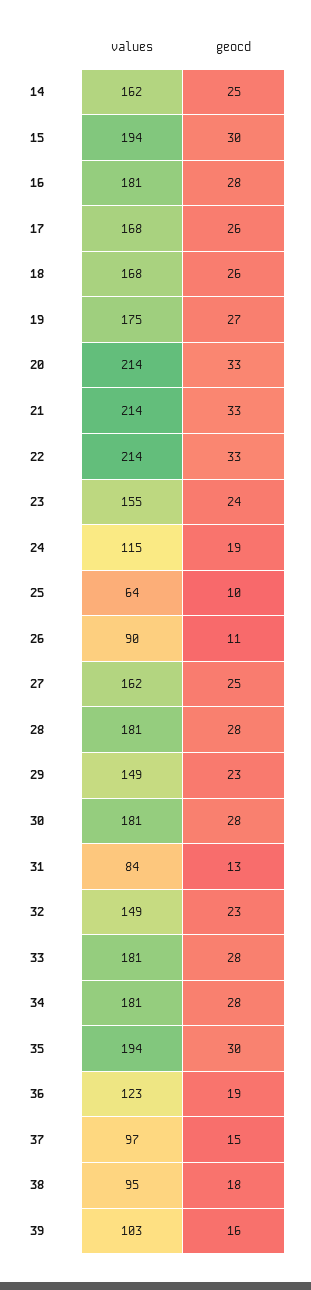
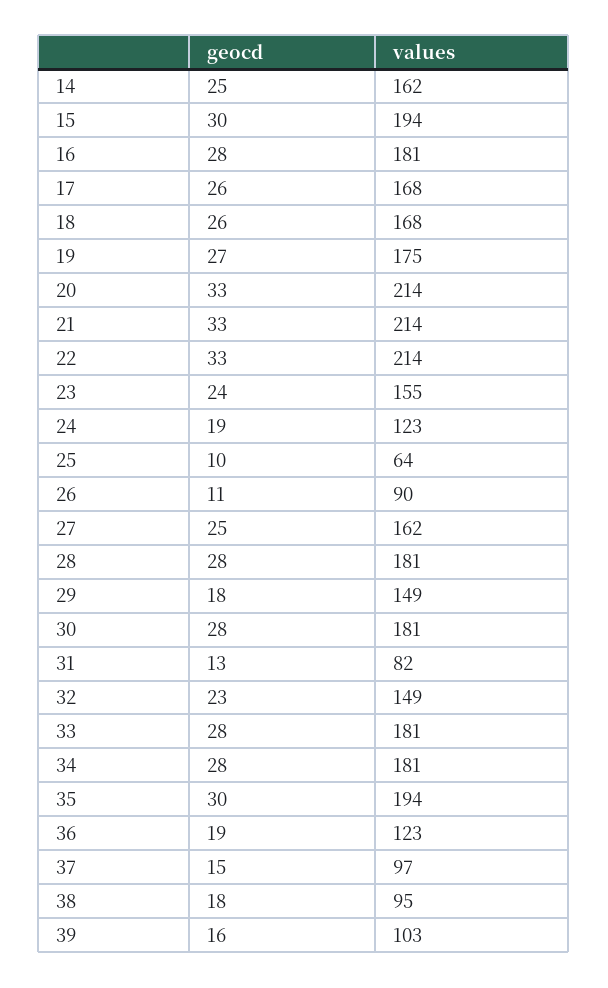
values, 24: 115 -> 123
geocd, 29: 23 -> 18
values, 31: 84 -> 82

